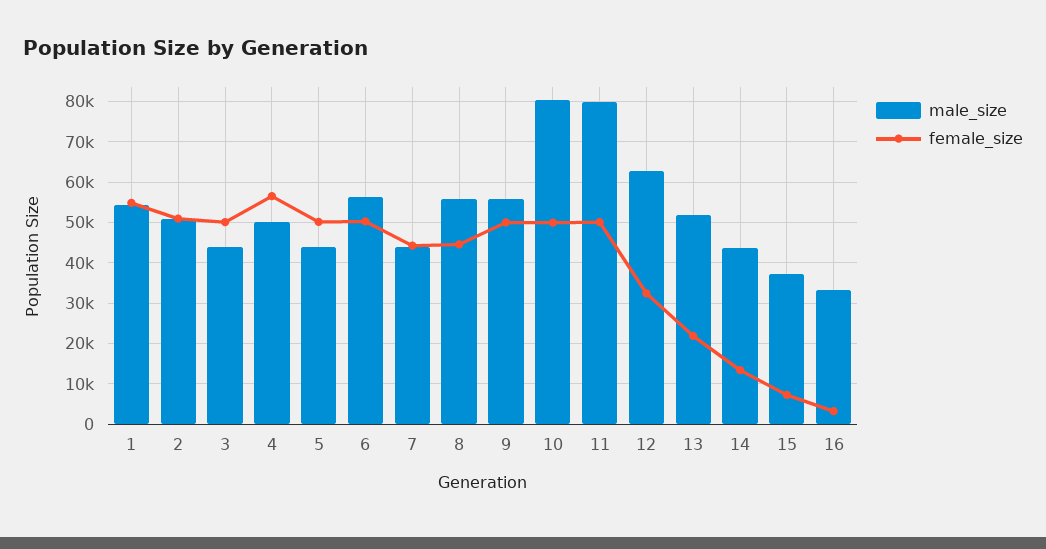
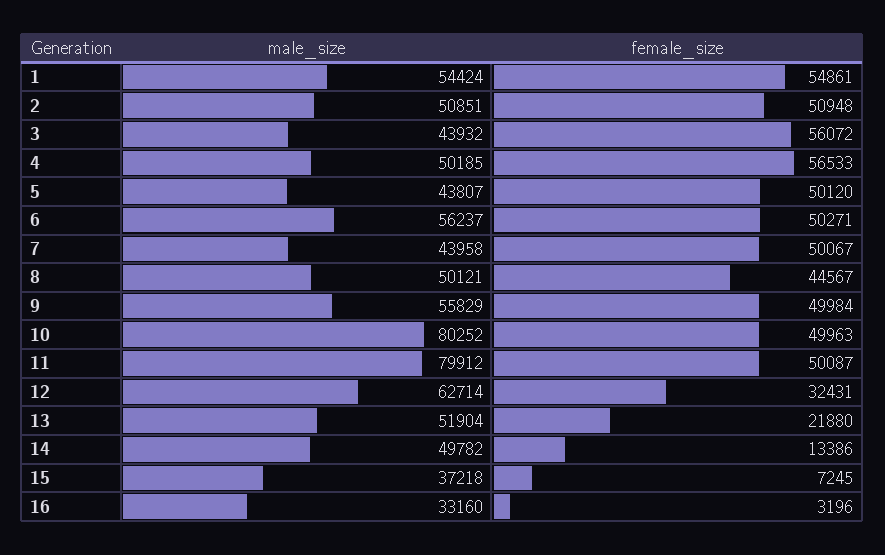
female_size, 3: 50000 -> 56072
female_size, 7: 44000 -> 50067
male_size, 8: 56000 -> 50121
male_size, 14: 44000 -> 49782

